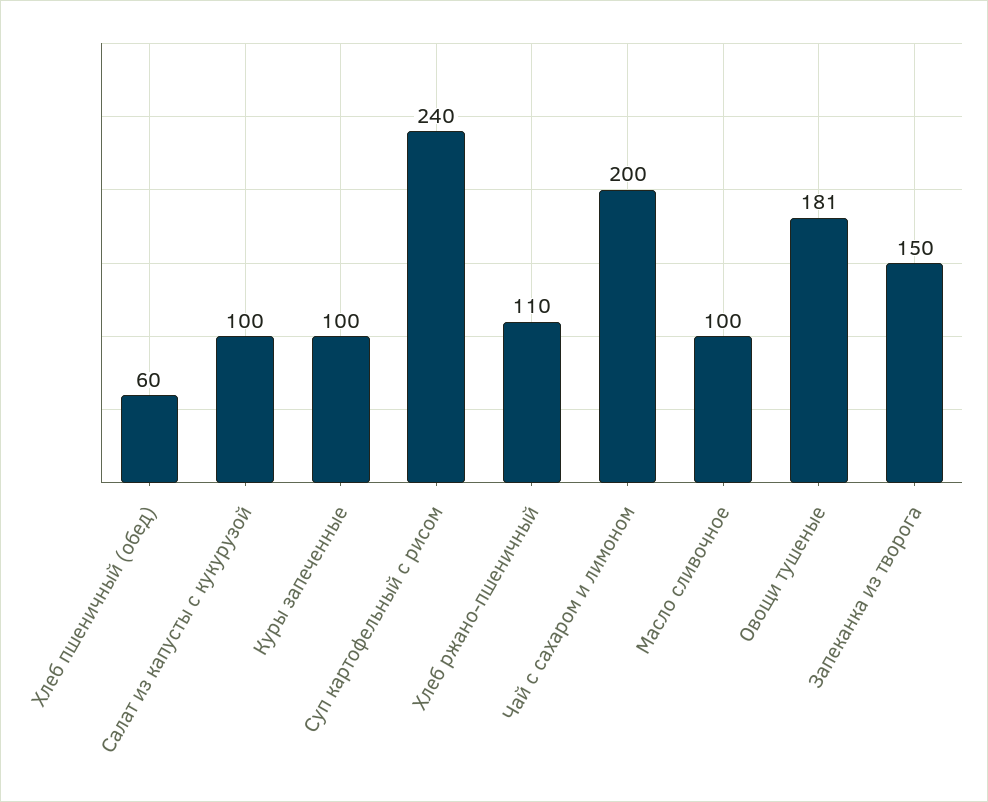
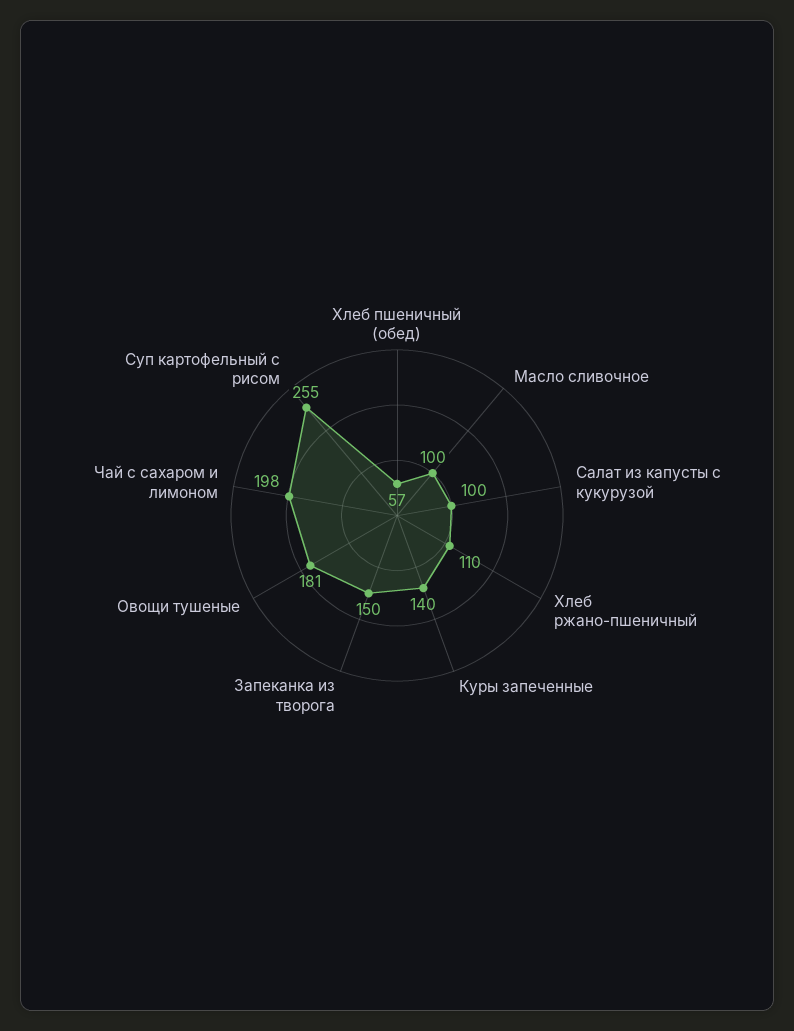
Хлеб пшеничный (обед): 60 -> 57
Куры запеченные: 100 -> 140
Суп картофельный с рисом: 240 -> 255
Чай с сахаром и лимоном: 200 -> 198

